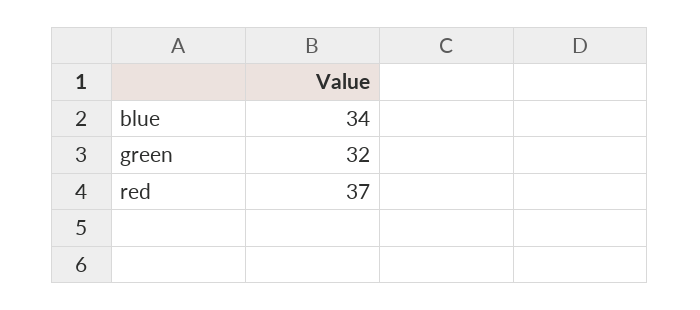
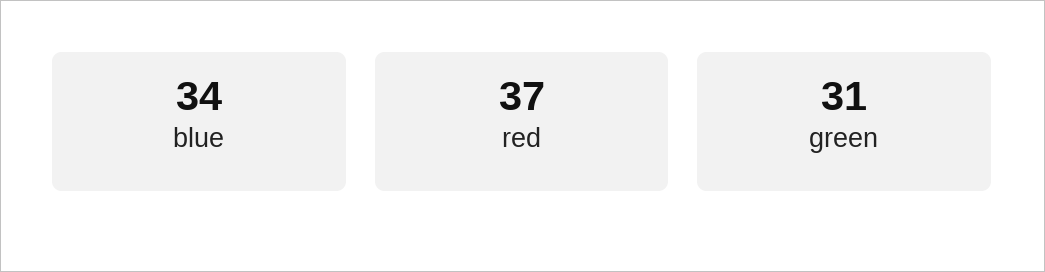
green: 32 -> 31

